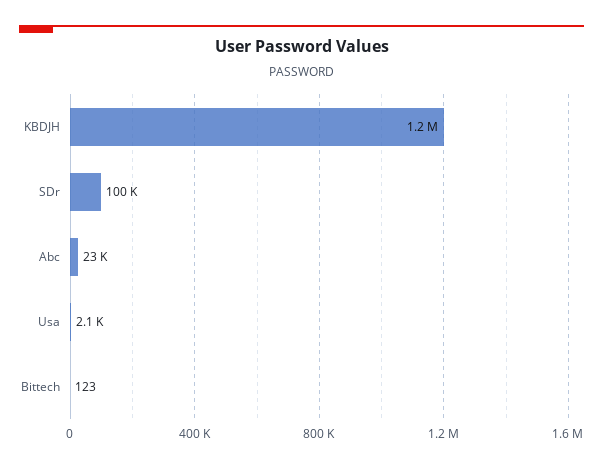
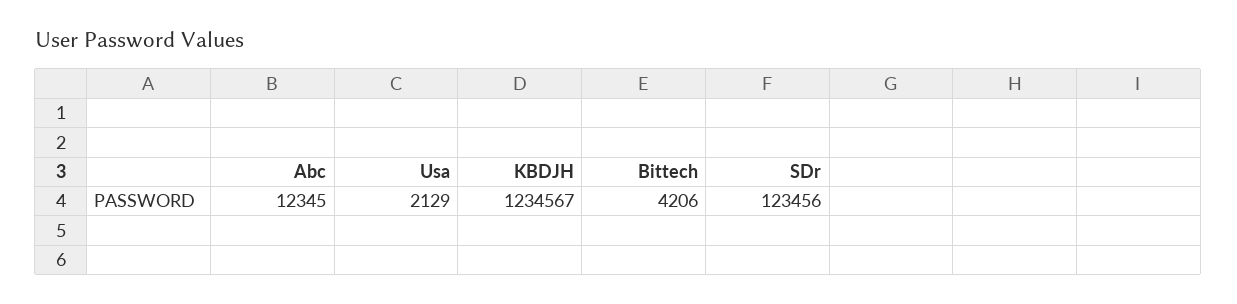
SDr: 100000 -> 123456
Abc: 23000 -> 12345
Bittech: 123 -> 4206

